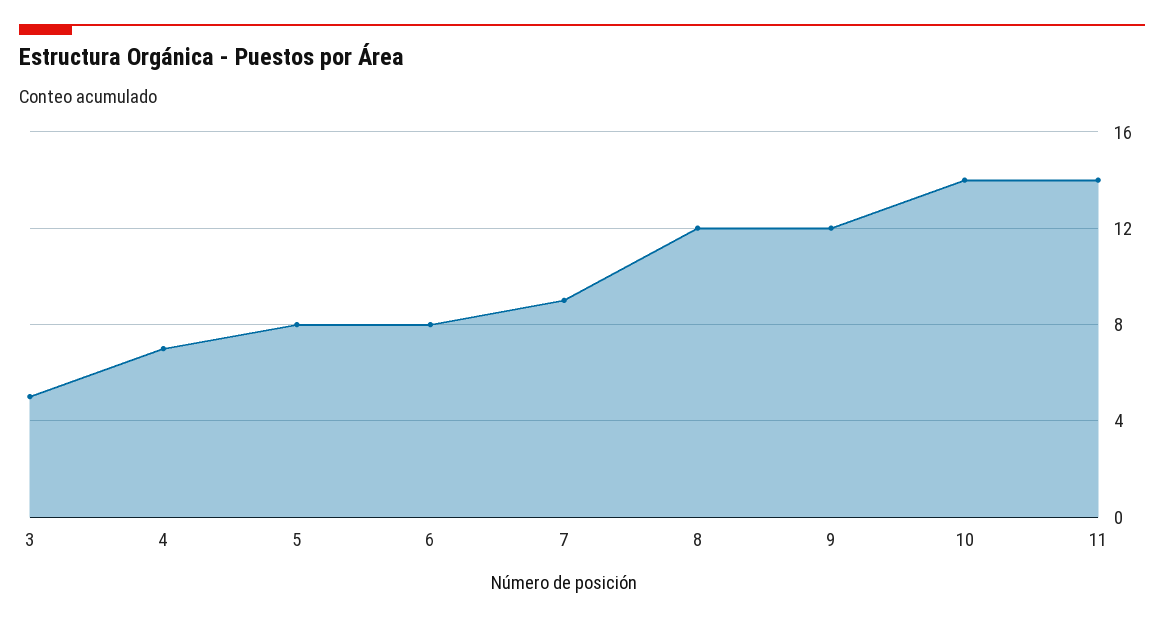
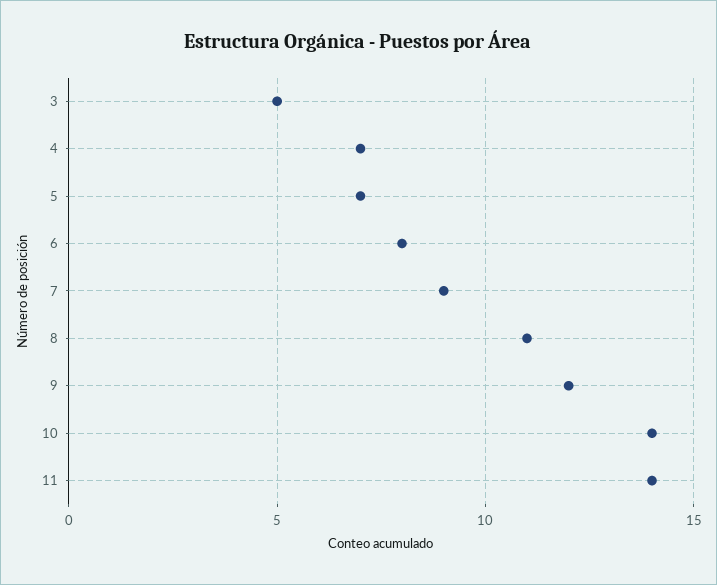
5: 8 -> 7
8: 12 -> 11

